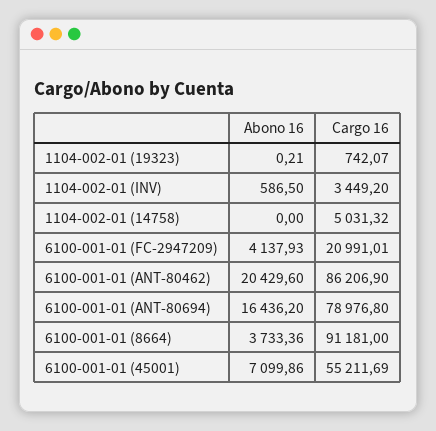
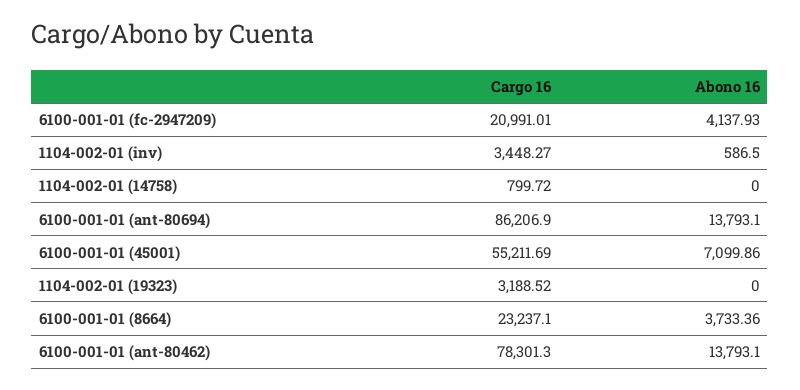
Abono 16, 1104-002-01 (19323): 0.21 -> 0
Cargo 16, 1104-002-01 (19323): 742.07 -> 3188.52
Cargo 16, 1104-002-01 (INV): 3449.2 -> 3448.27
Cargo 16, 1104-002-01 (14758): 5031.32 -> 799.72
Abono 16, 6100-001-01 (ANT-80462): 20429.6 -> 13793.1
Cargo 16, 6100-001-01 (ANT-80462): 86206.9 -> 78301.3
Abono 16, 6100-001-01 (ANT-80694): 16436.2 -> 13793.1
Cargo 16, 6100-001-01 (ANT-80694): 78976.8 -> 86206.9
Cargo 16, 6100-001-01 (8664): 91181 -> 23237.1

